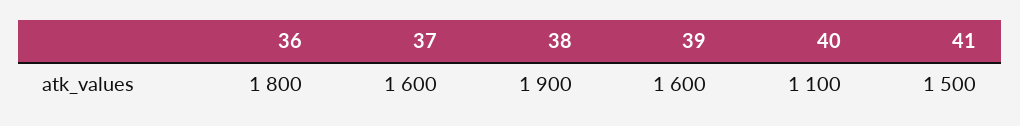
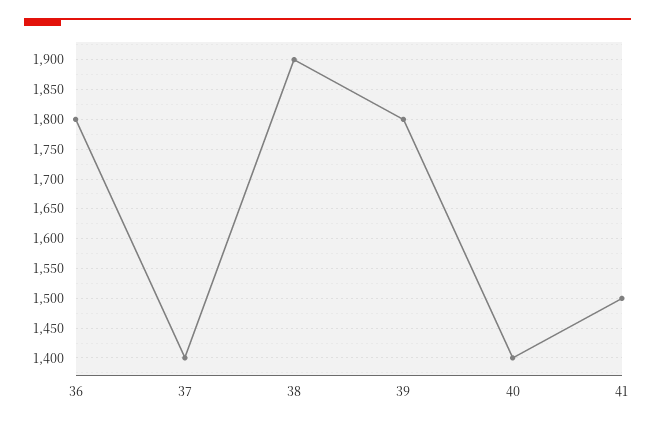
37: 1600 -> 1400
39: 1600 -> 1800
40: 1100 -> 1400

